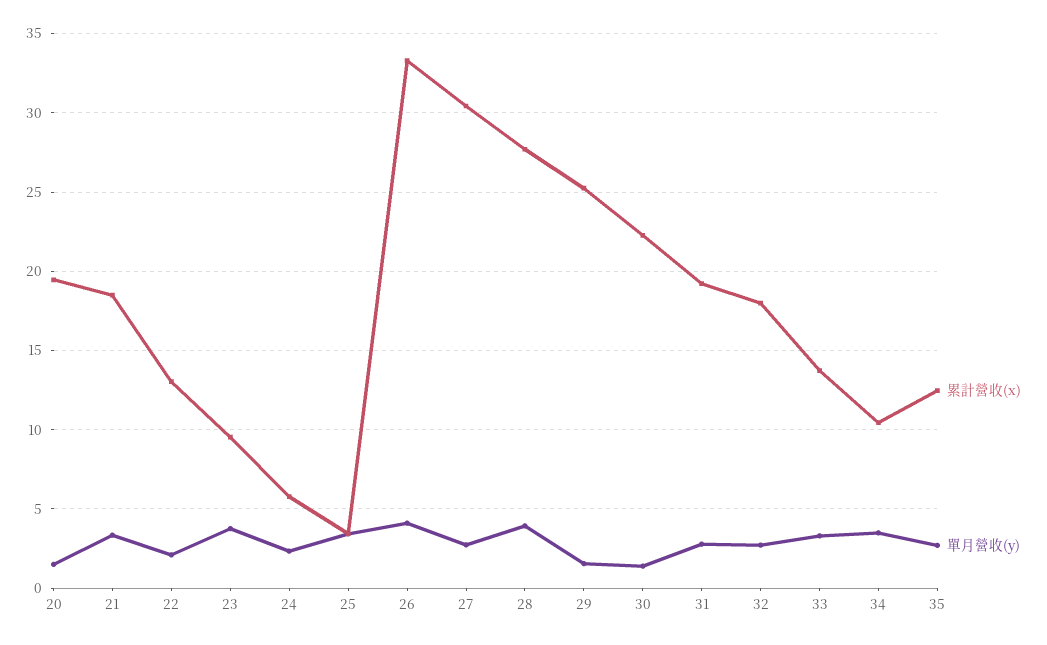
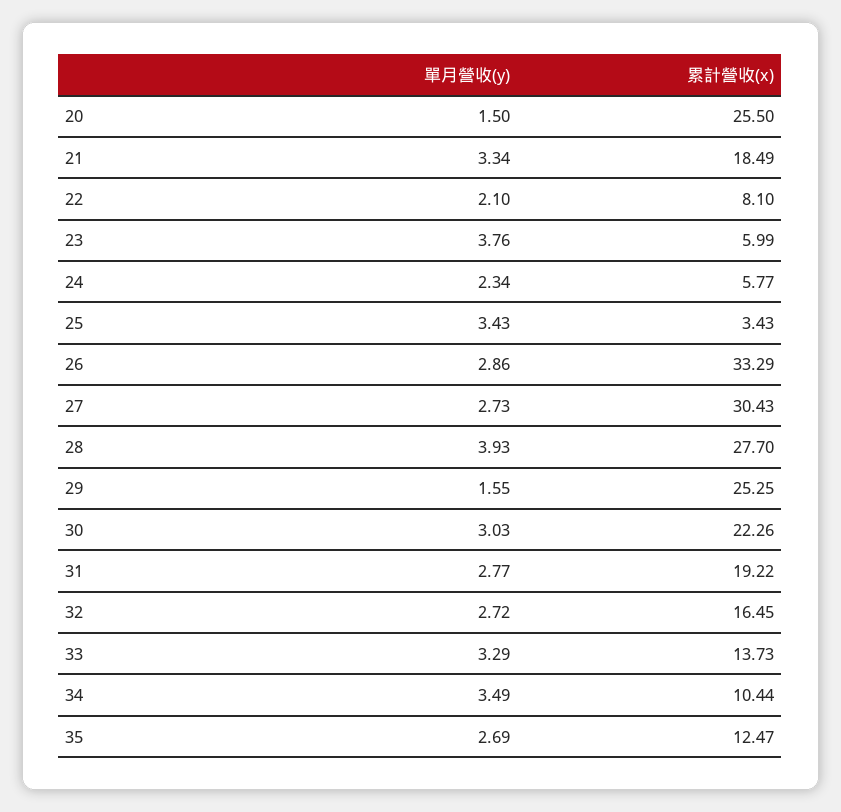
累計營收(x), 20: 19.5 -> 25.5
累計營收(x), 22: 13 -> 8.1
累計營收(x), 23: 9.5 -> 5.99
單月營收(y), 26: 4 -> 2.86
單月營收(y), 30: 1.5 -> 3.03
累計營收(x), 32: 18 -> 16.45

